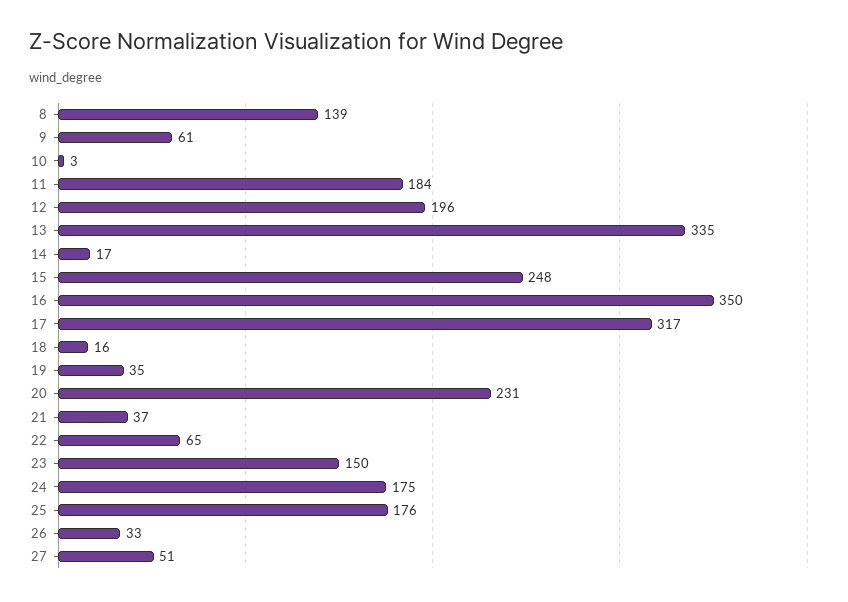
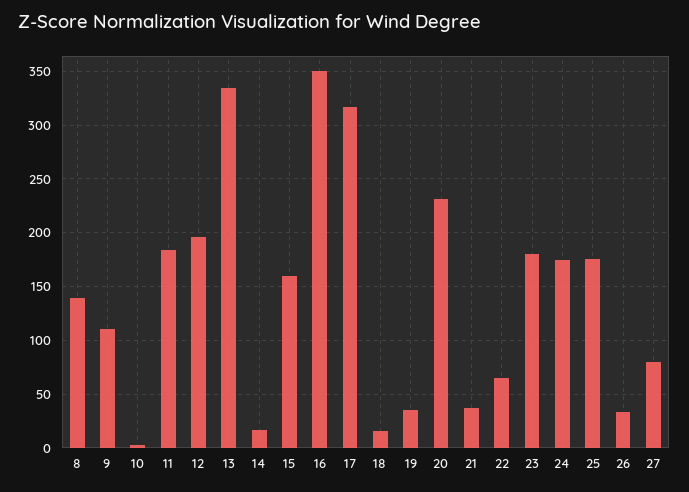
9: 61 -> 110
15: 248 -> 160
23: 150 -> 180
27: 51 -> 80

